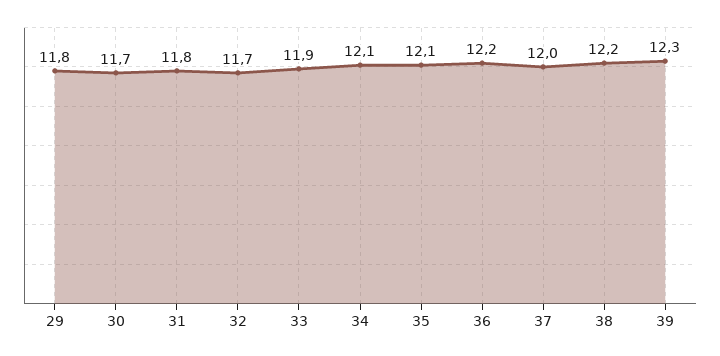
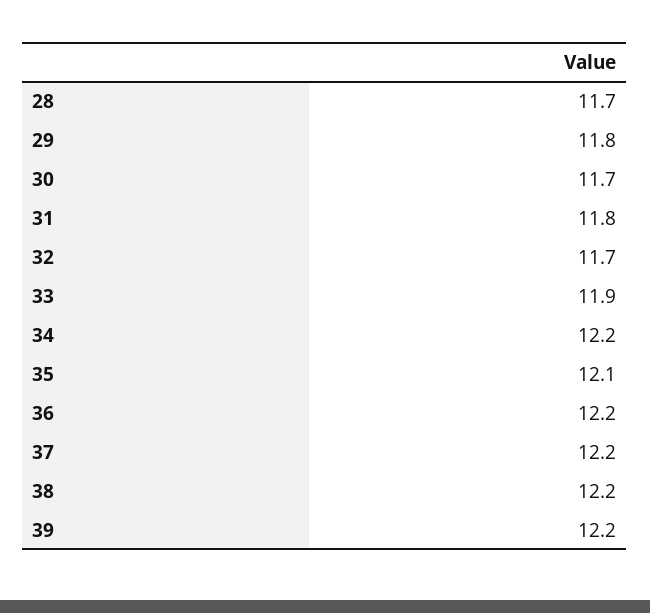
34: 12.1 -> 12.2
37: 12 -> 12.2
39: 12.3 -> 12.2
28: none -> 11.7

